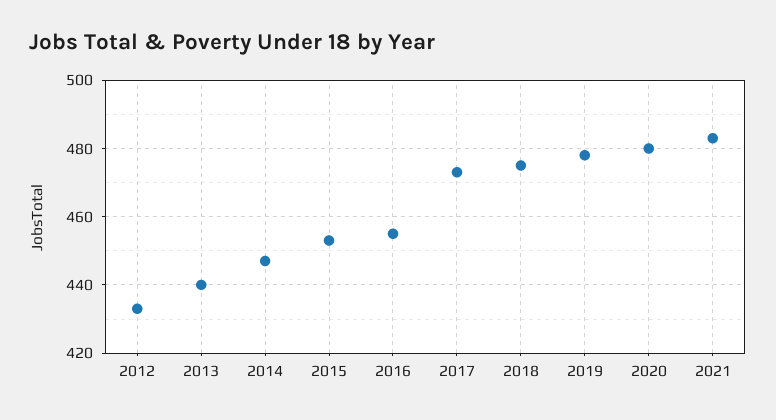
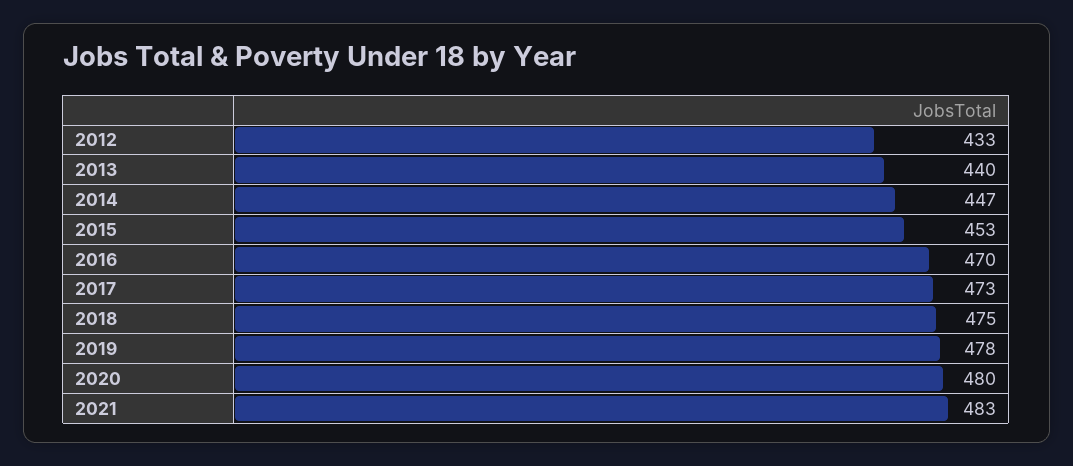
2016: 455 -> 470

